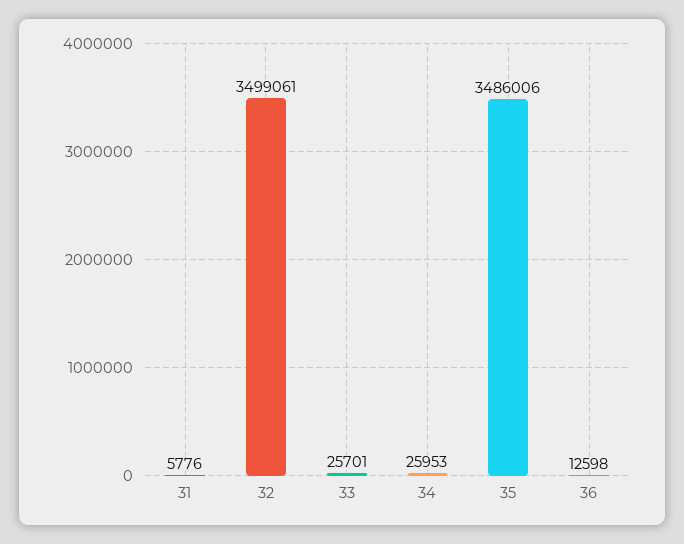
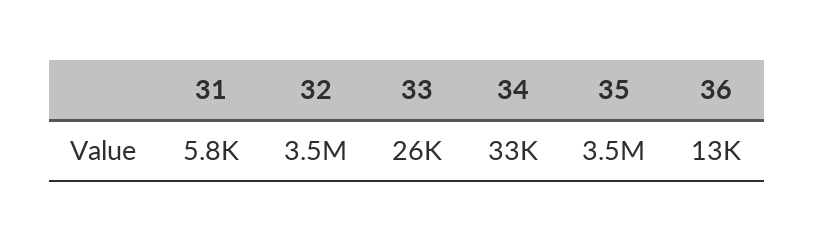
34: 25953 -> 33000

